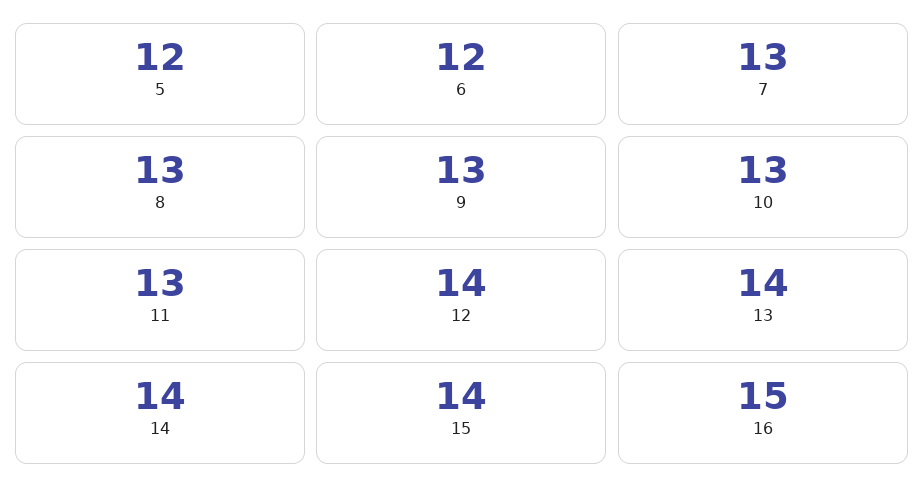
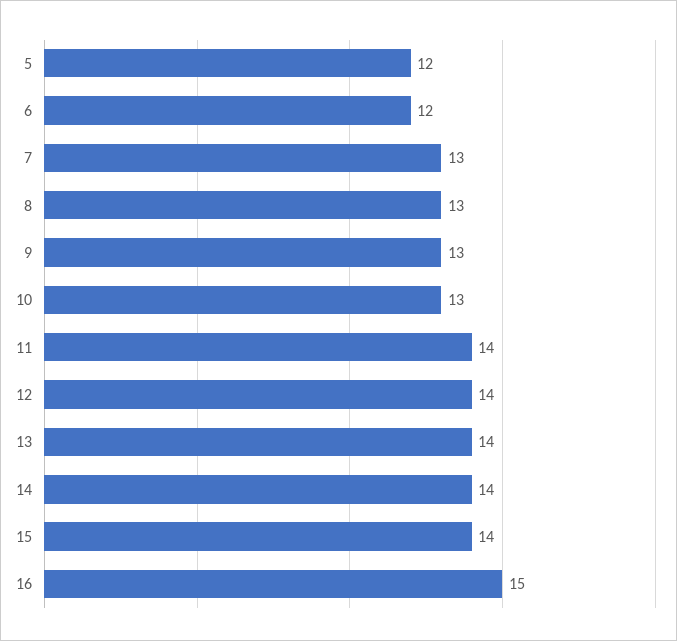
11: 13 -> 14

